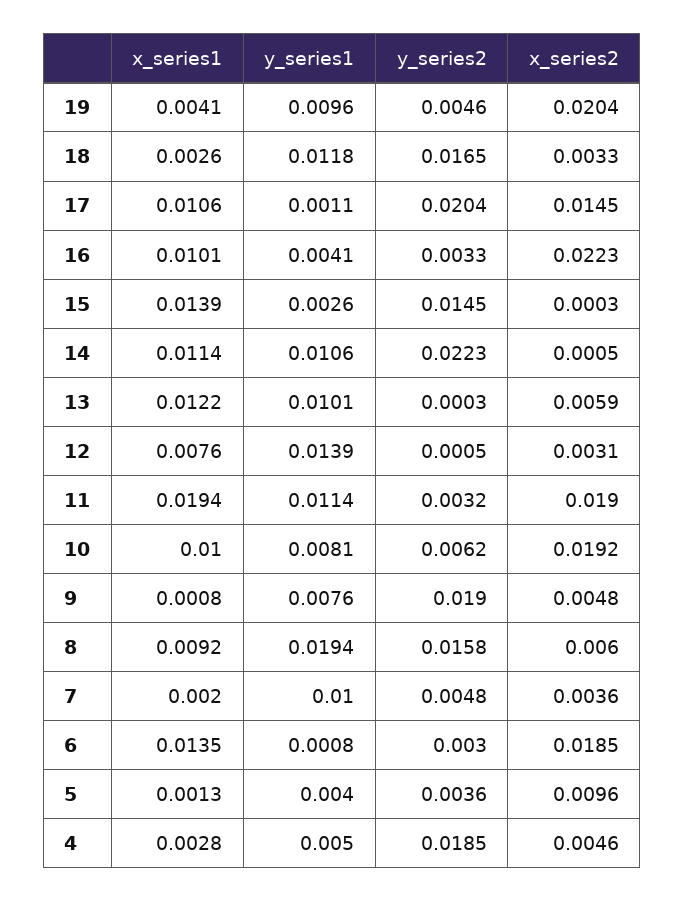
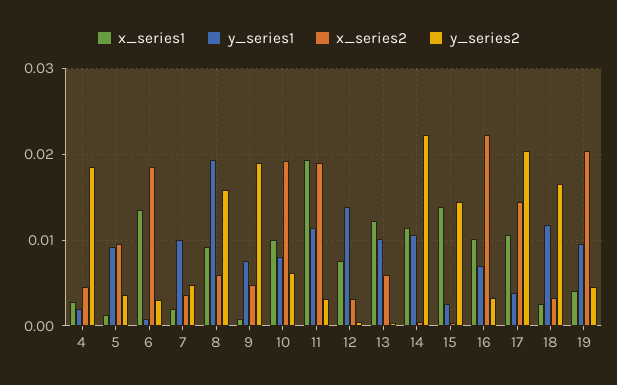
y_series1, 17: 0.0011 -> 0.004
y_series1, 16: 0.0041 -> 0.007
y_series1, 5: 0.004 -> 0.009
y_series1, 4: 0.005 -> 0.002

